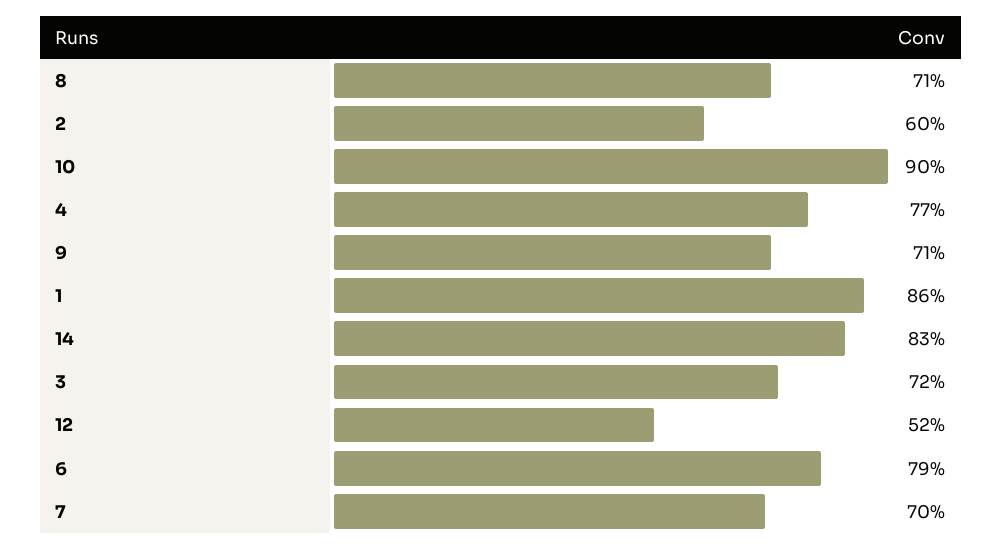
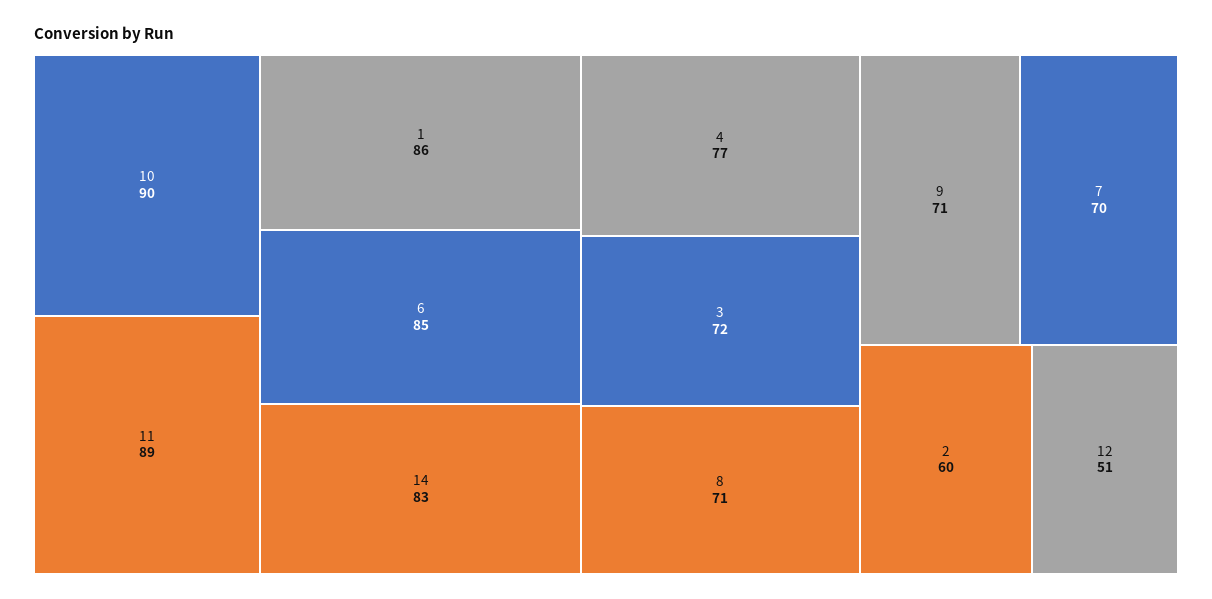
12: 52 -> 51
6: 79 -> 85
11: none -> 89

